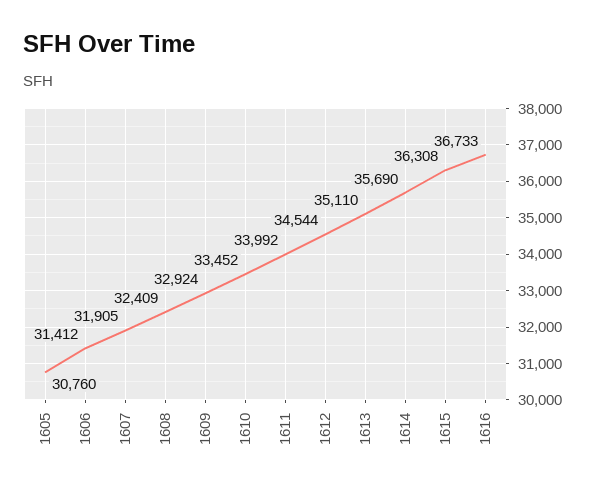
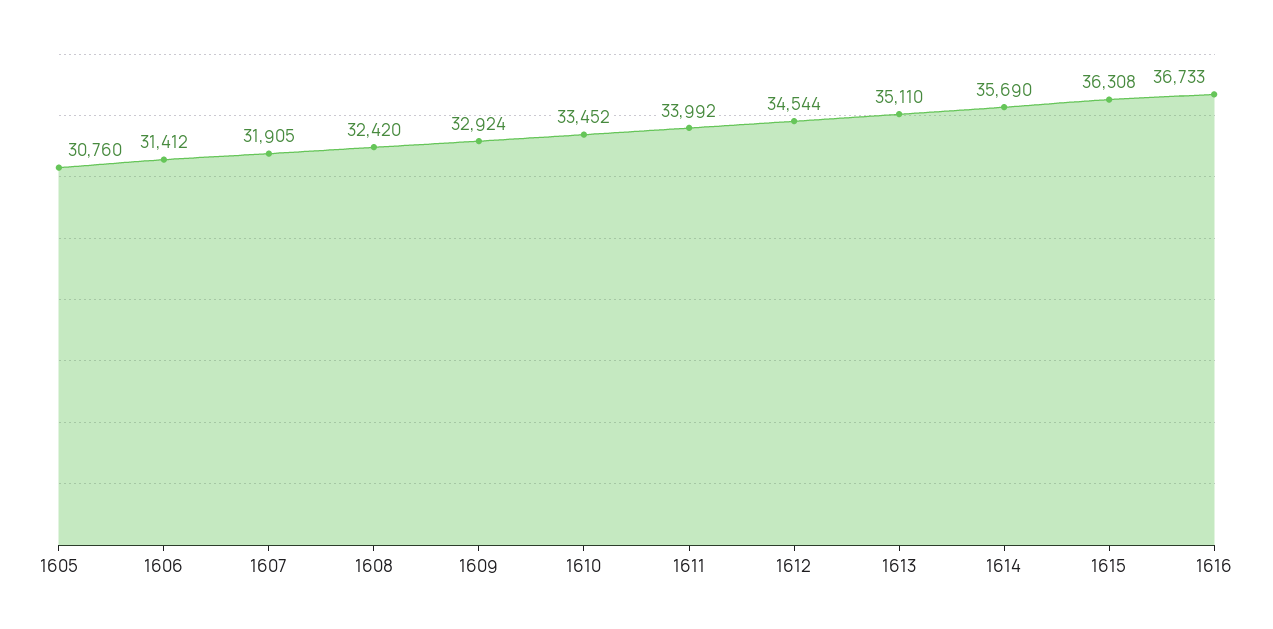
1608: 32409 -> 32420

